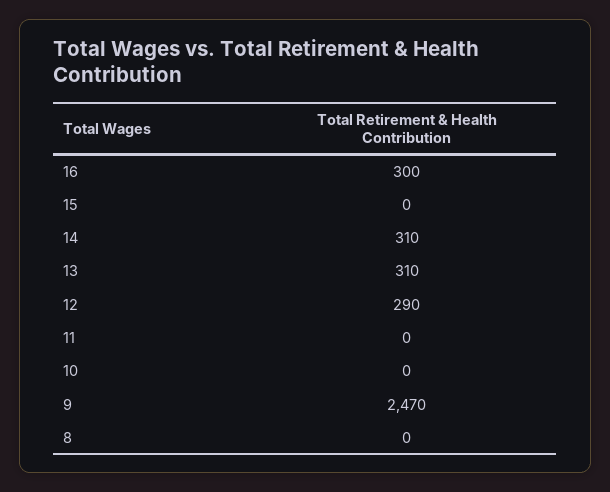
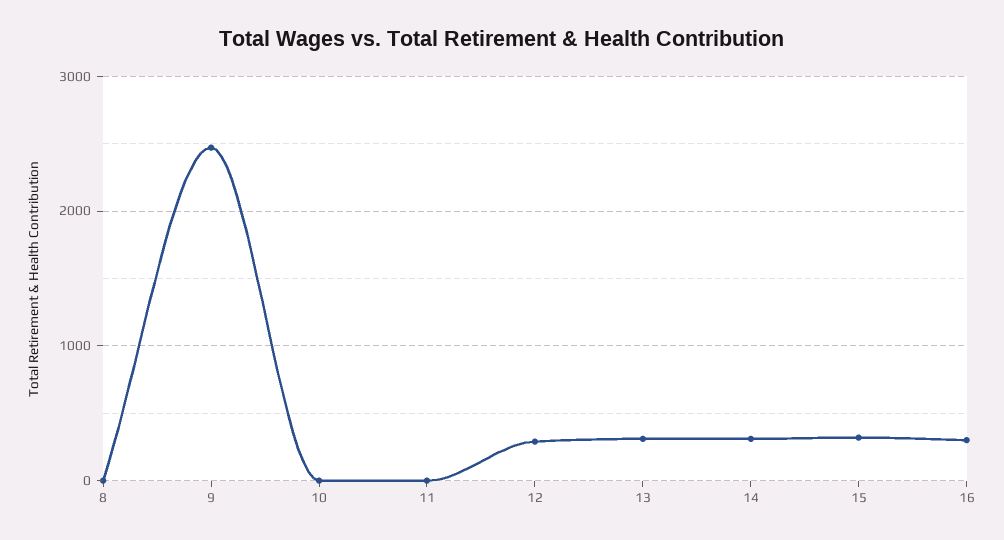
15: 0 -> 300

